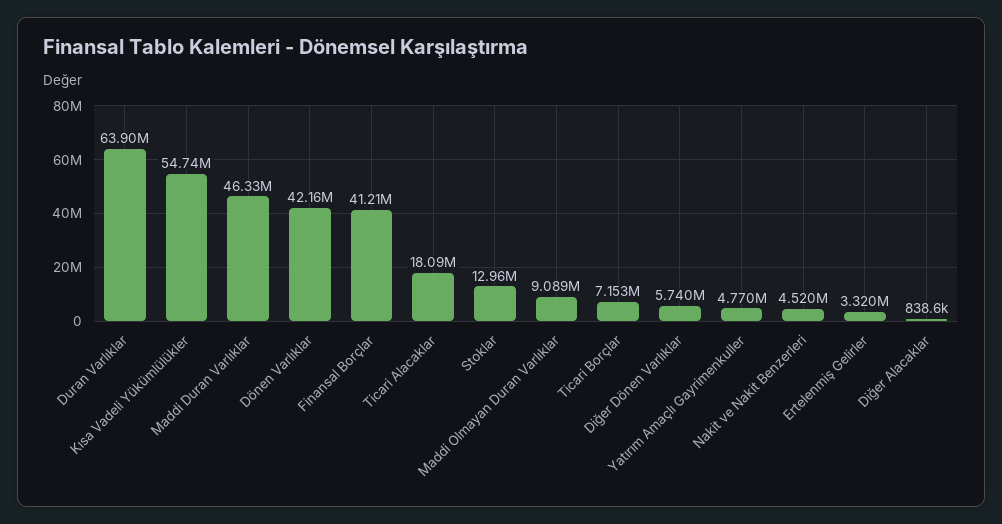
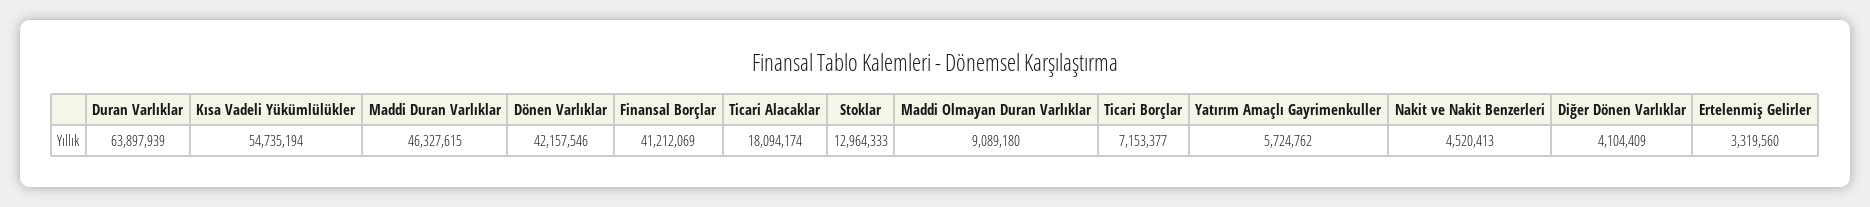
Diğer Dönen Varlıklar: 5740000 -> 4104409
Yatırım Amaçlı Gayrimenkuller: 4770000 -> 5724762
Diğer Alacaklar: 838600 -> none

